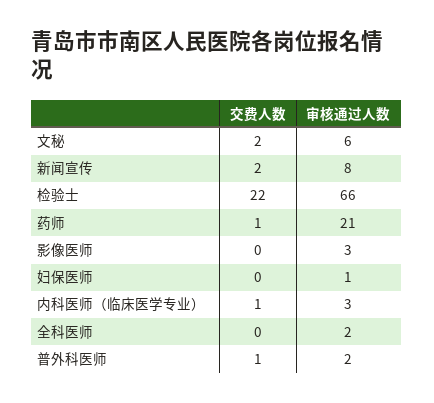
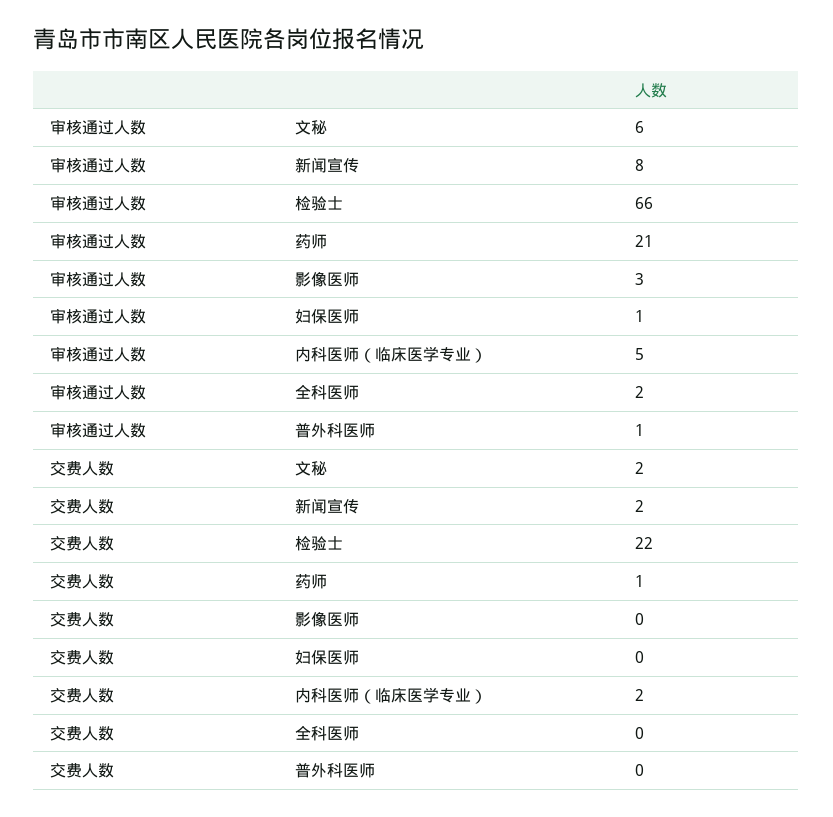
交费人数, 内科医师（临床医学专业）: 1 -> 2
审核通过人数, 内科医师（临床医学专业）: 3 -> 5
交费人数, 普外科医师: 1 -> 0
审核通过人数, 普外科医师: 2 -> 1

